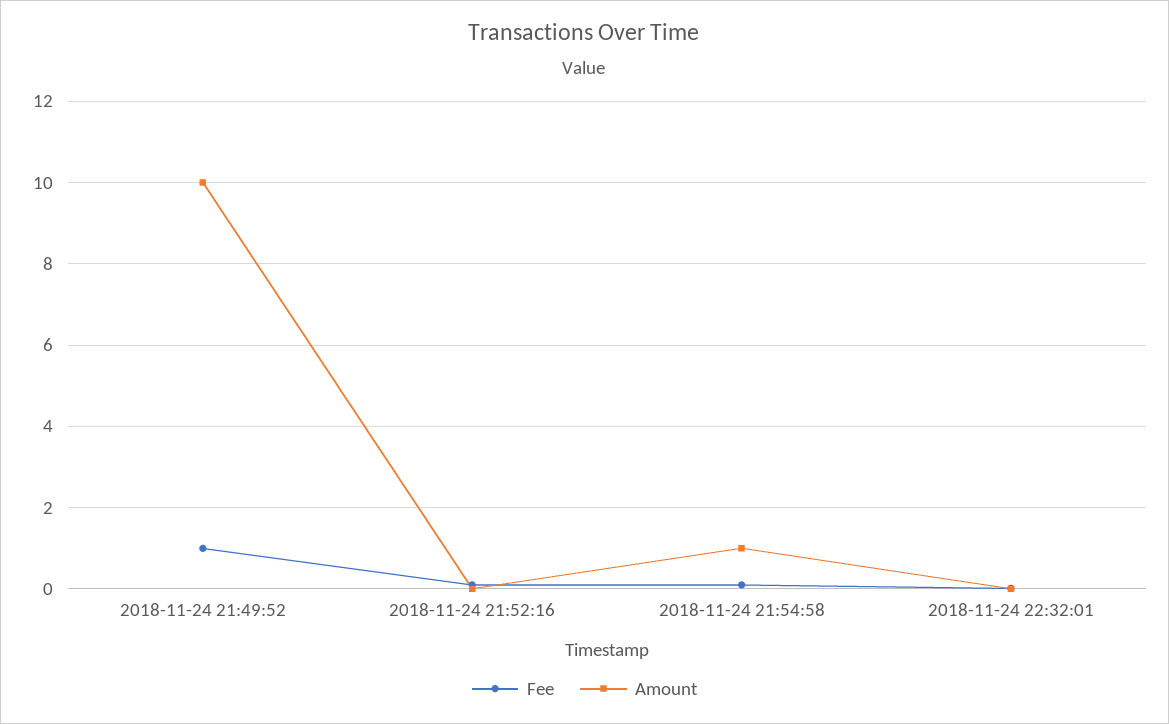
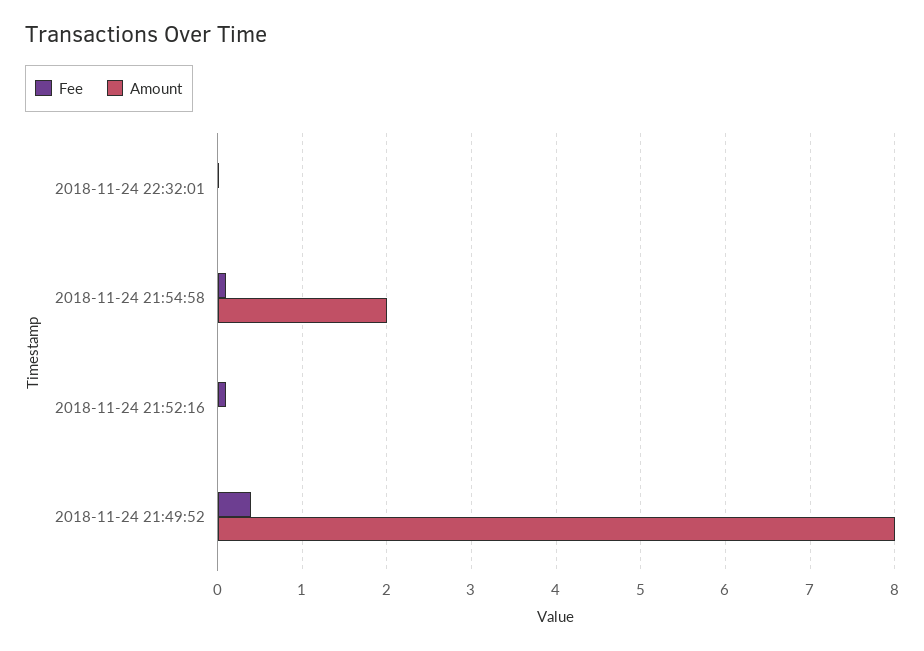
Fee, 2018-11-24 21:49:52: 1 -> 0.4
Amount, 2018-11-24 21:49:52: 10 -> 8
Amount, 2018-11-24 21:54:58: 1 -> 2

